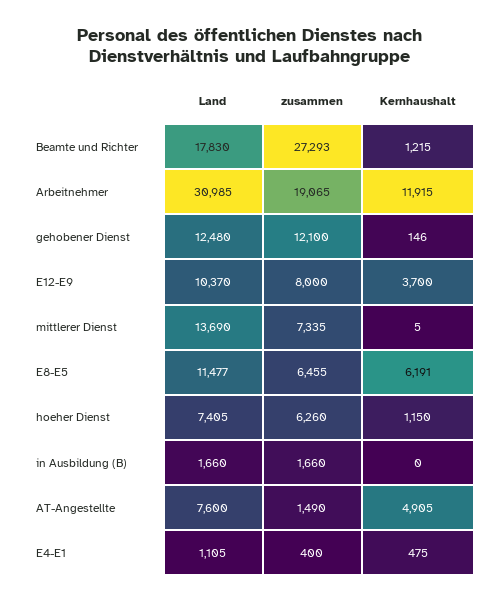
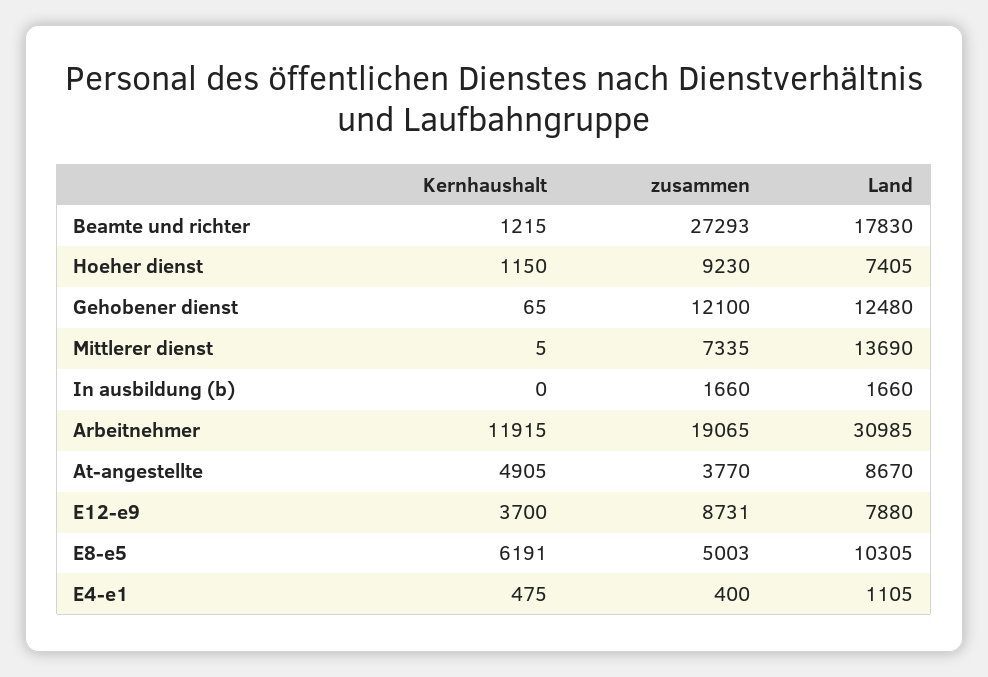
Kernhaushalt, gehobener Dienst: 146 -> 65
Land, E12-E9: 10370 -> 7880
zusammen, E12-E9: 8000 -> 8731
Land, E8-E5: 11477 -> 10305
zusammen, E8-E5: 6455 -> 5003
zusammen, hoeher Dienst: 6260 -> 9230
Land, AT-Angestellte: 7600 -> 8670
zusammen, AT-Angestellte: 1490 -> 3770

